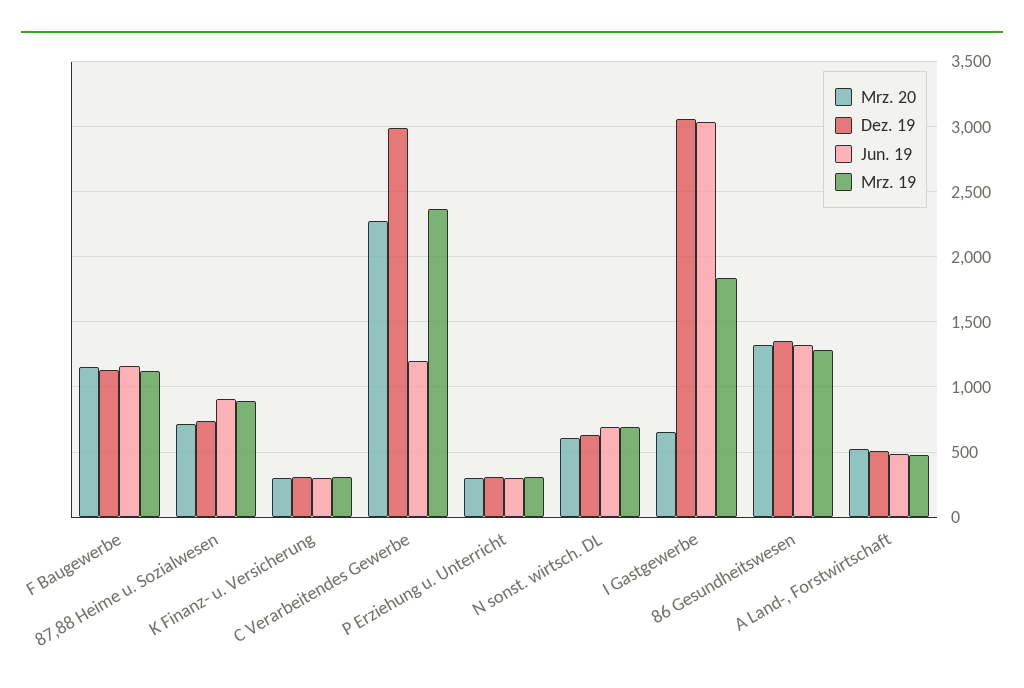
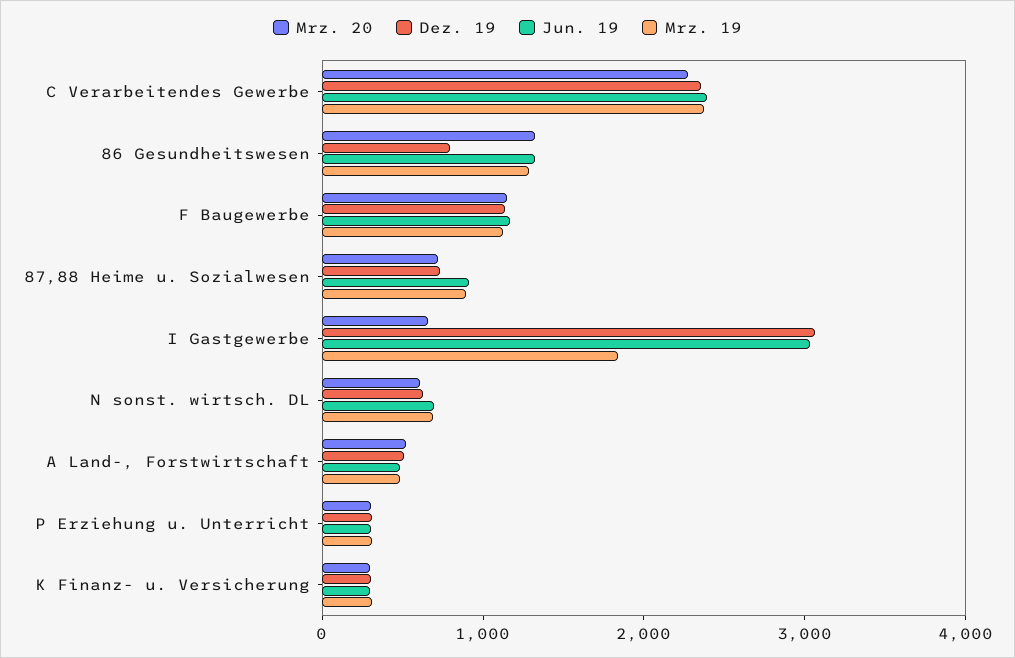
Dez. 19, C Verarbeitendes Gewerbe: 3000 -> 2400
Jun. 19, C Verarbeitendes Gewerbe: 1200 -> 2400
Dez. 19, 86 Gesundheitswesen: 1350 -> 800

